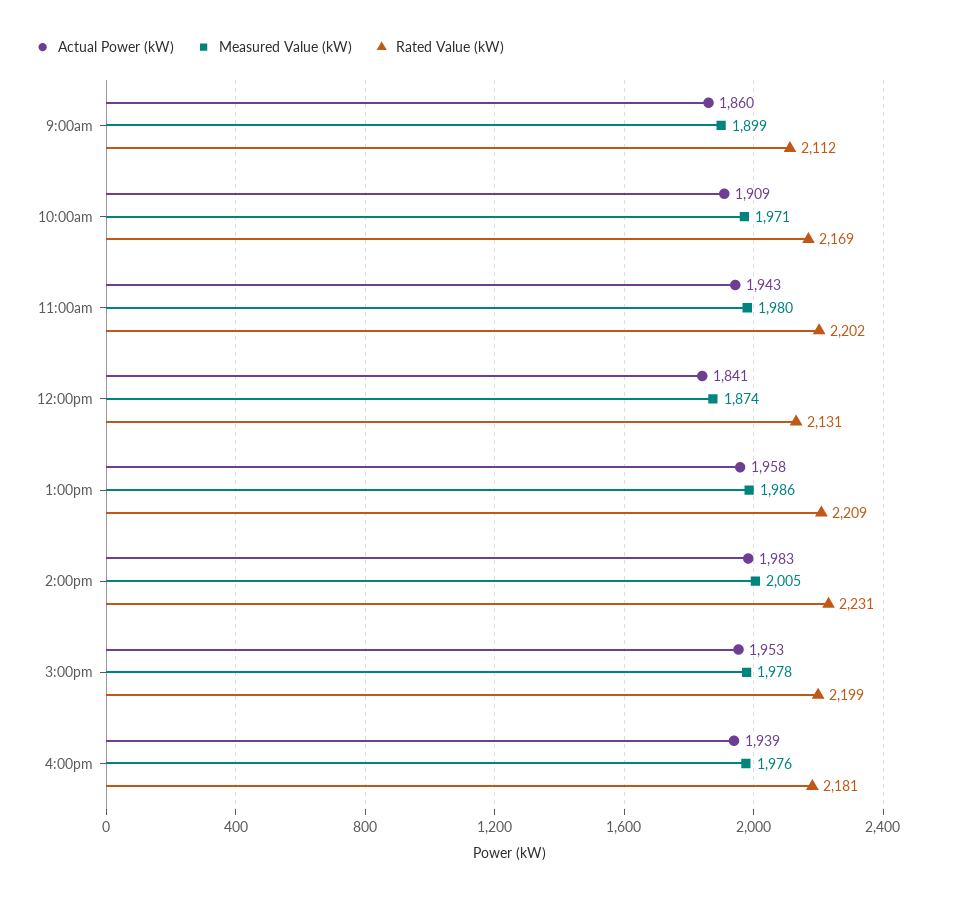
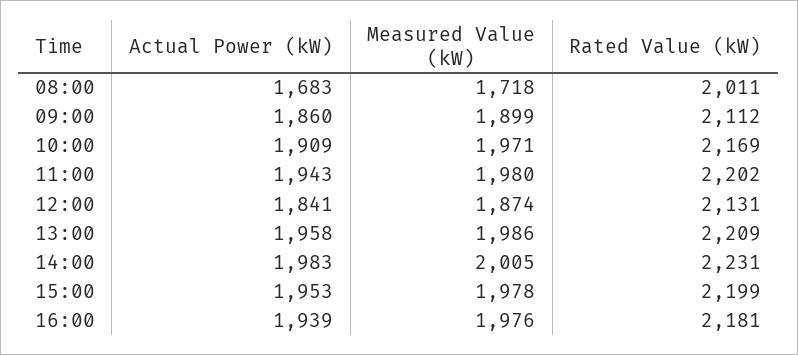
Actual Power (kW), 08:00: none -> 1683
Measured Value (kW), 08:00: none -> 1718
Rated Value (kW), 08:00: none -> 2011

